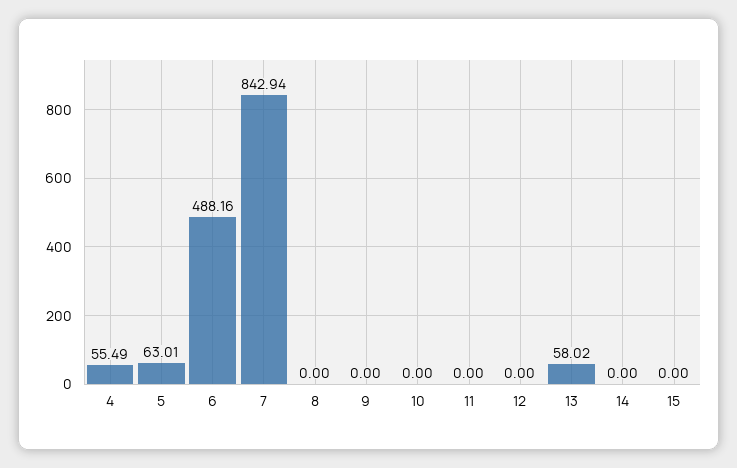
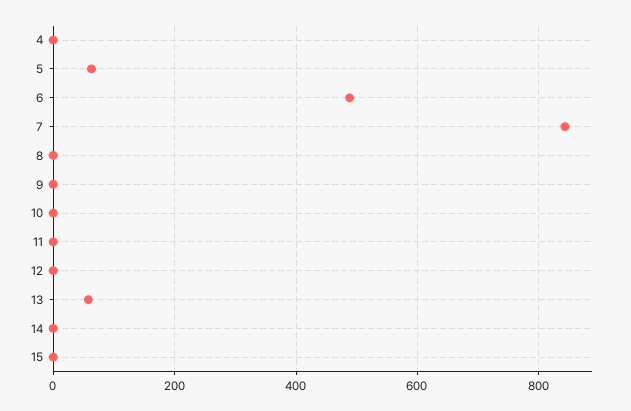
4: 55.49 -> 0

